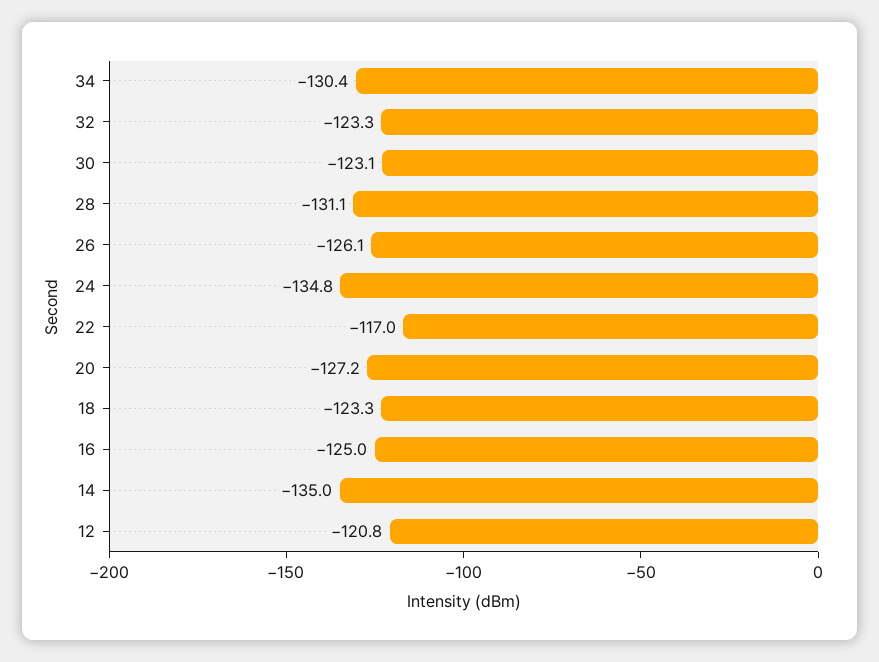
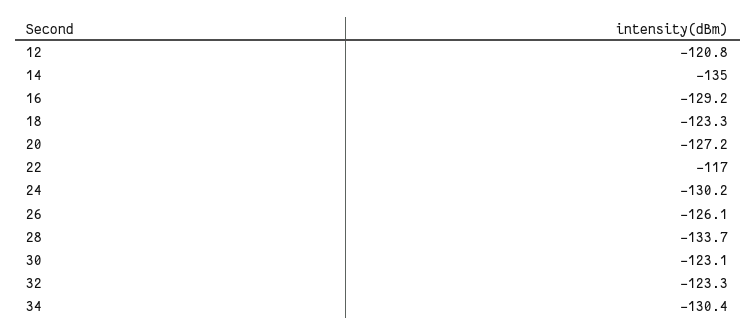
28: -131.1 -> -133.7
24: -134.8 -> -130.2
16: -125 -> -129.2

